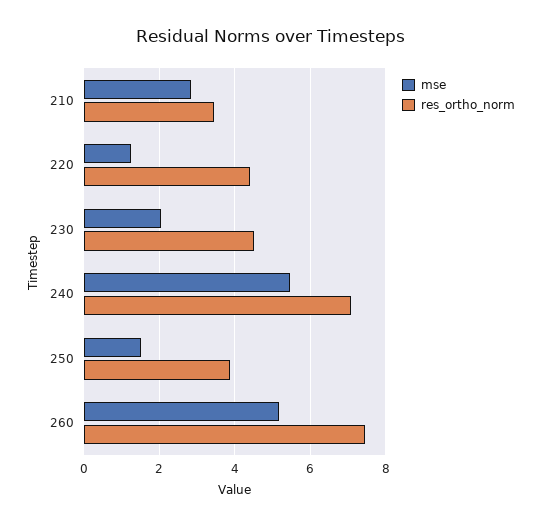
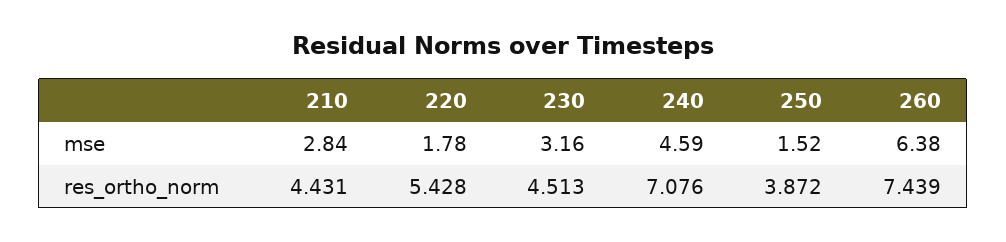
res_ortho_norm, 210: 3.4 -> 4.431
mse, 220: 1.2 -> 1.78
res_ortho_norm, 220: 4.4 -> 5.428
mse, 230: 2 -> 3.16
mse, 240: 5.4 -> 4.59
mse, 260: 5.2 -> 6.38

